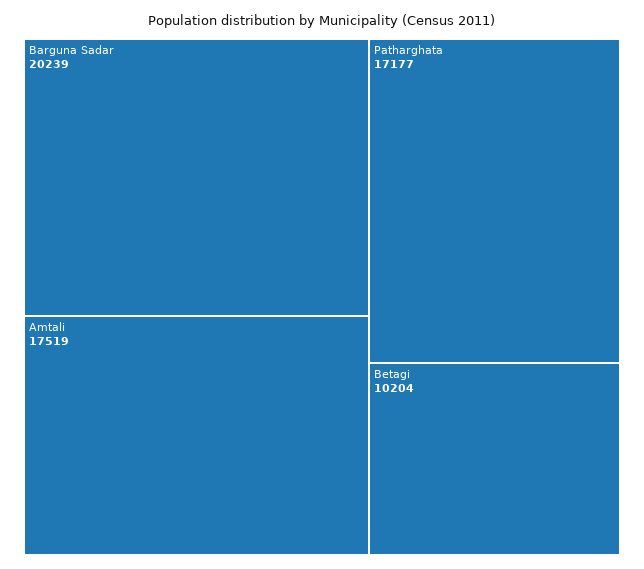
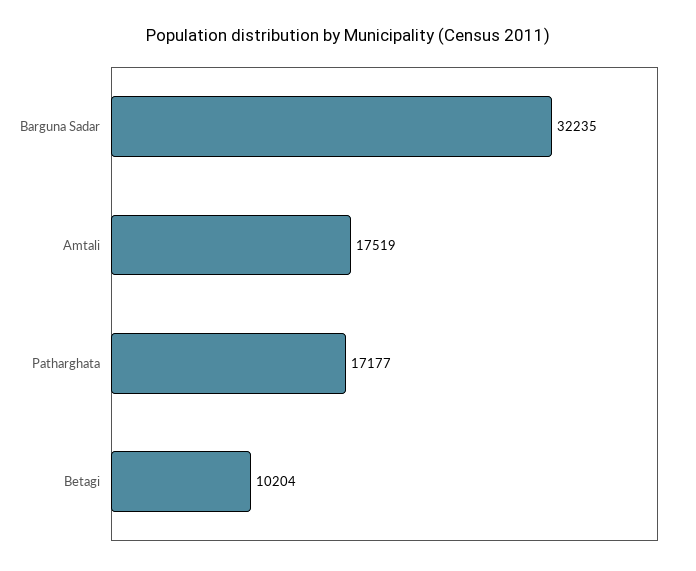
Barguna Sadar: 20239 -> 32235

